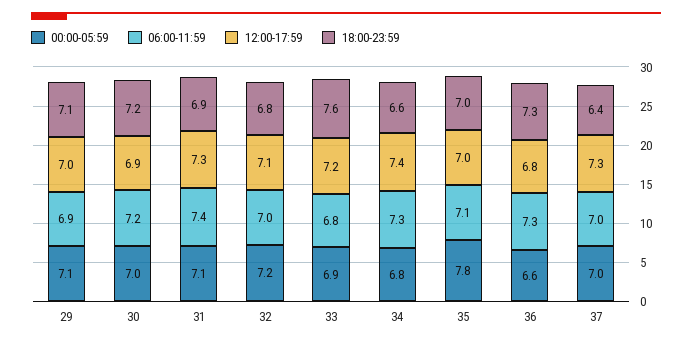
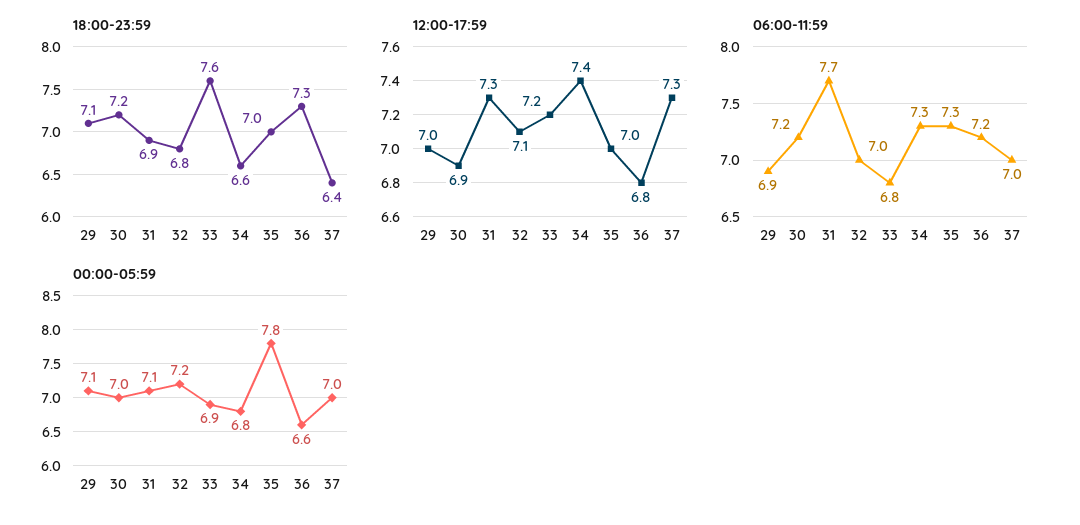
06:00-11:59, 31: 7.4 -> 7.7
06:00-11:59, 35: 7.1 -> 7.3
06:00-11:59, 36: 7.3 -> 7.2

